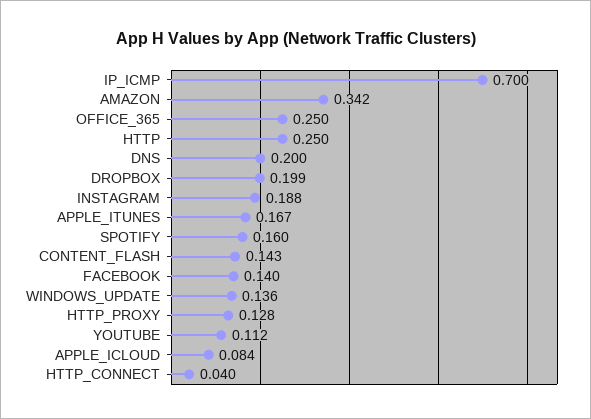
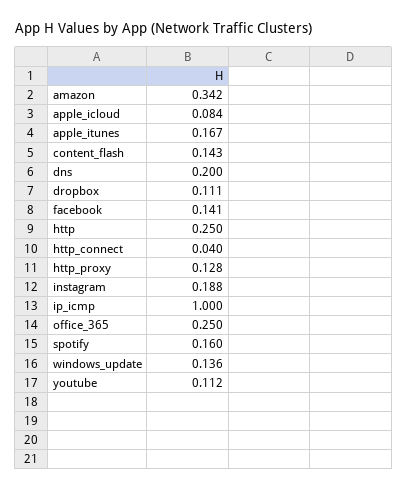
IP_ICMP: 0.7 -> 1
DROPBOX: 0.199 -> 0.111
FACEBOOK: 0.14 -> 0.141

